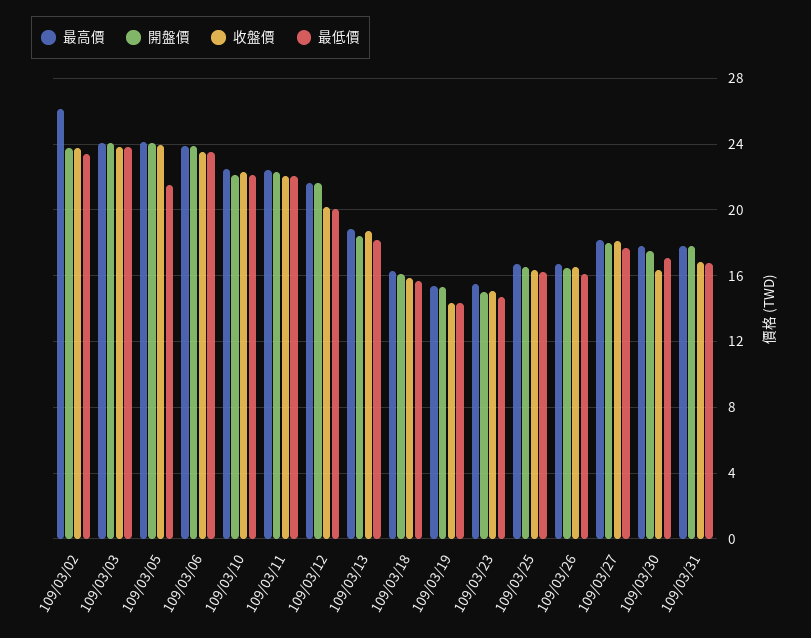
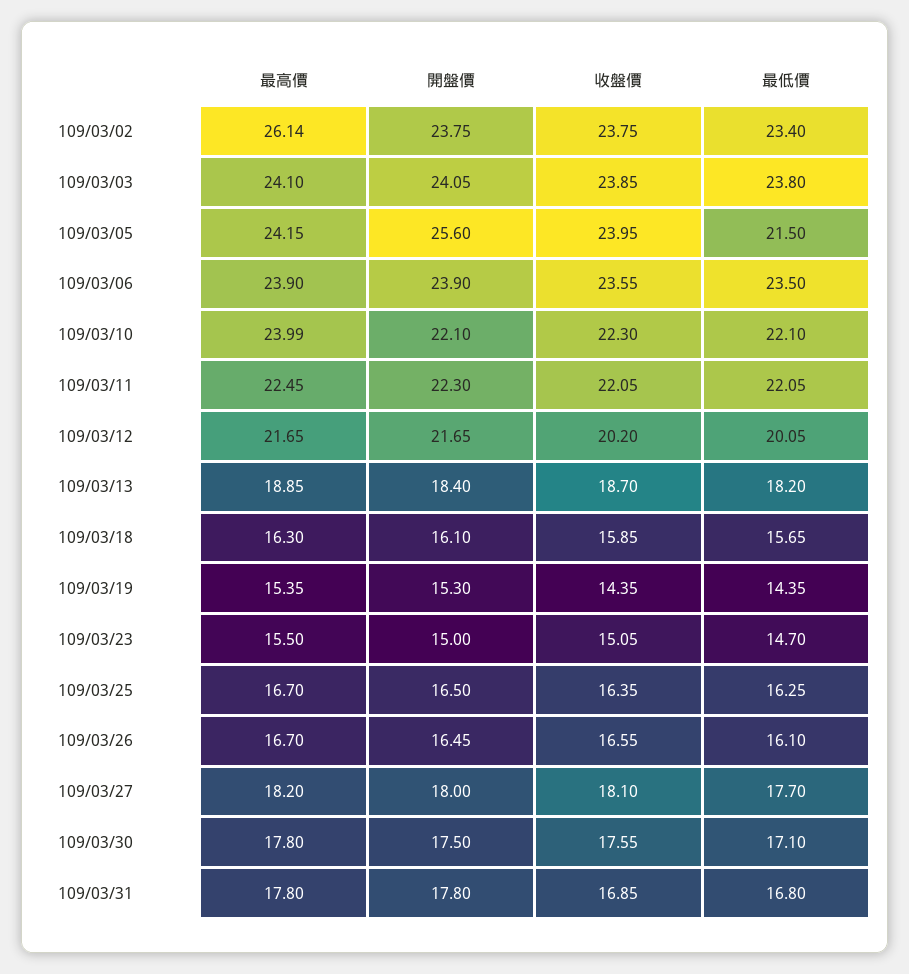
開盤價, 109/03/05: 24 -> 25.6
最高價, 109/03/10: 22.5 -> 23.99
收盤價, 109/03/30: 16.5 -> 17.55

